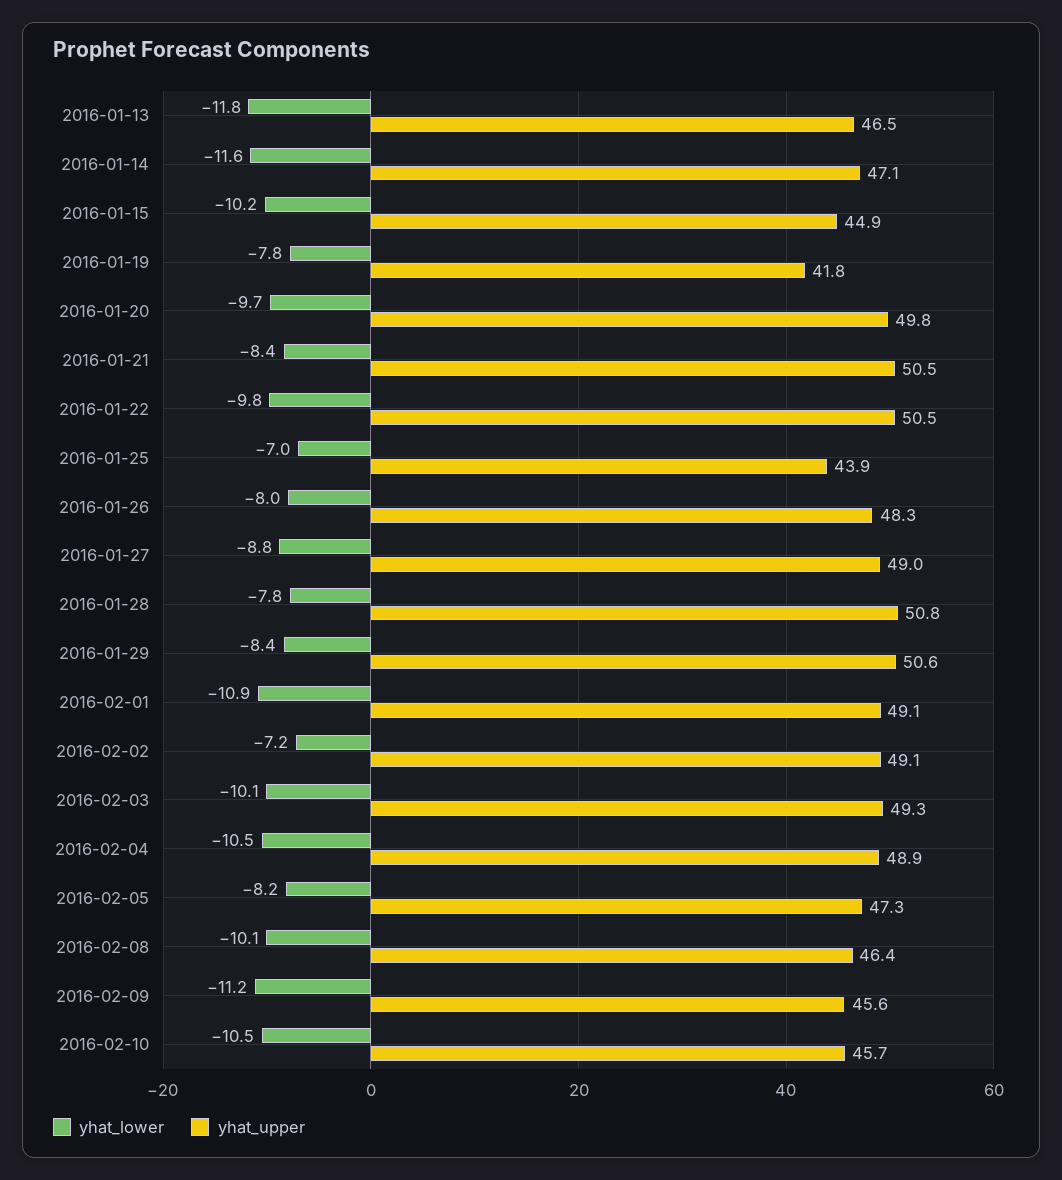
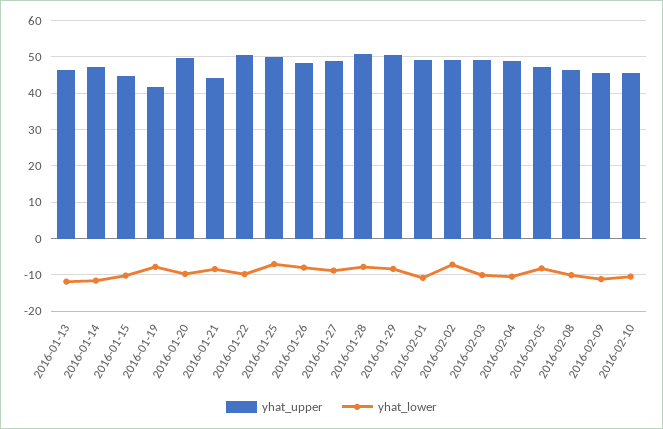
yhat_upper, 2016-01-21: 50.5 -> 44
yhat_upper, 2016-01-25: 43.9 -> 50

